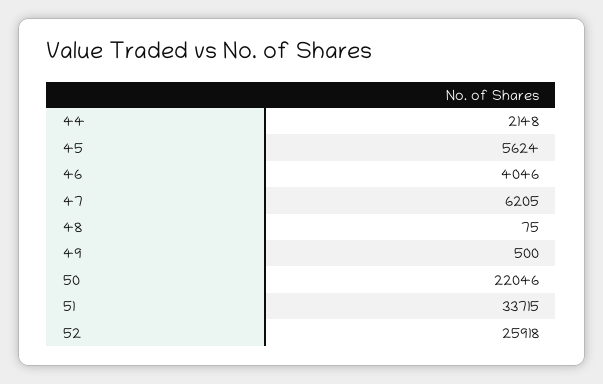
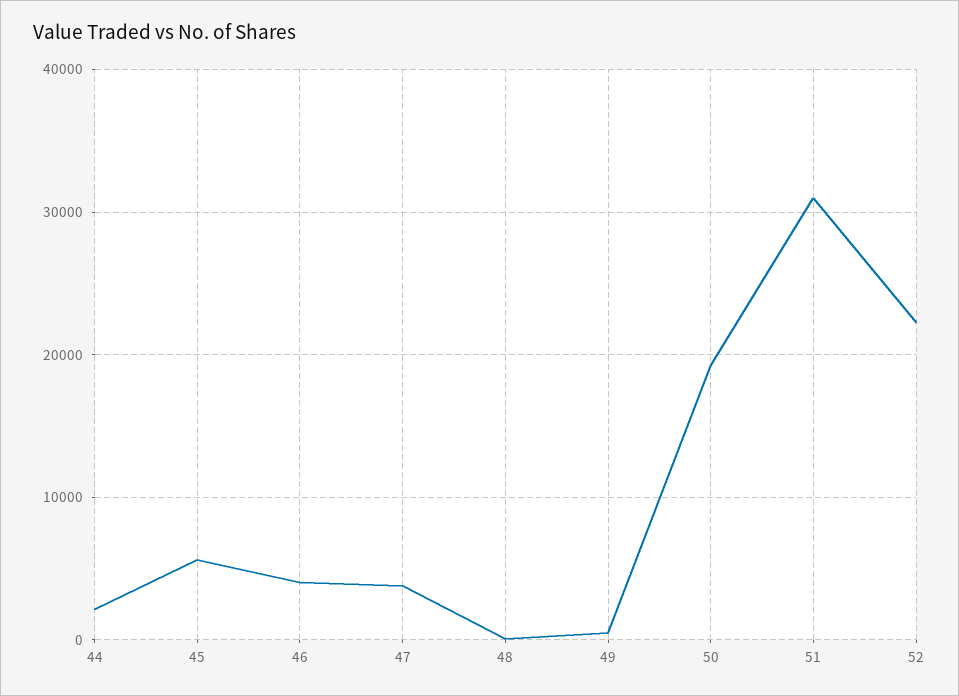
47: 6205 -> 4000
50: 22046 -> 19000
51: 33715 -> 31000
52: 25918 -> 22000

